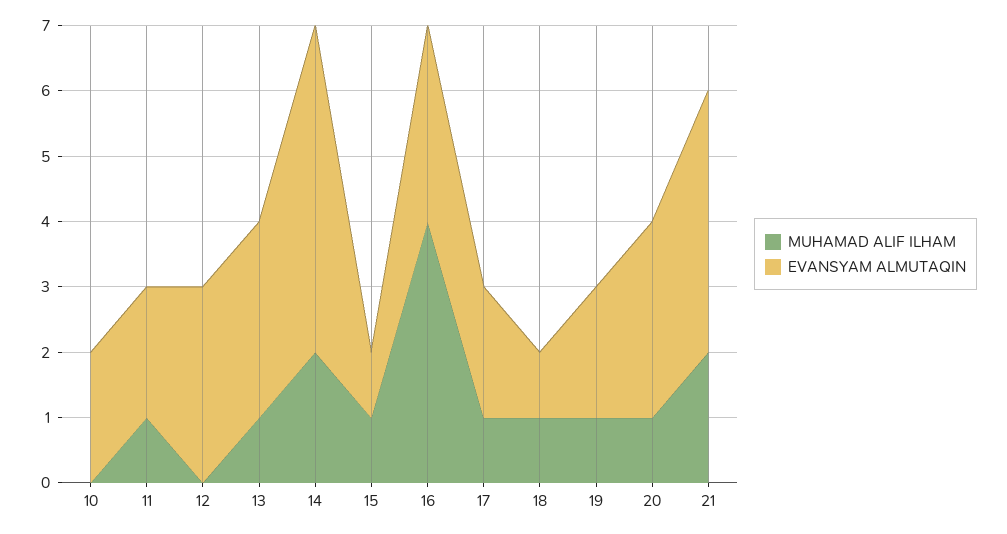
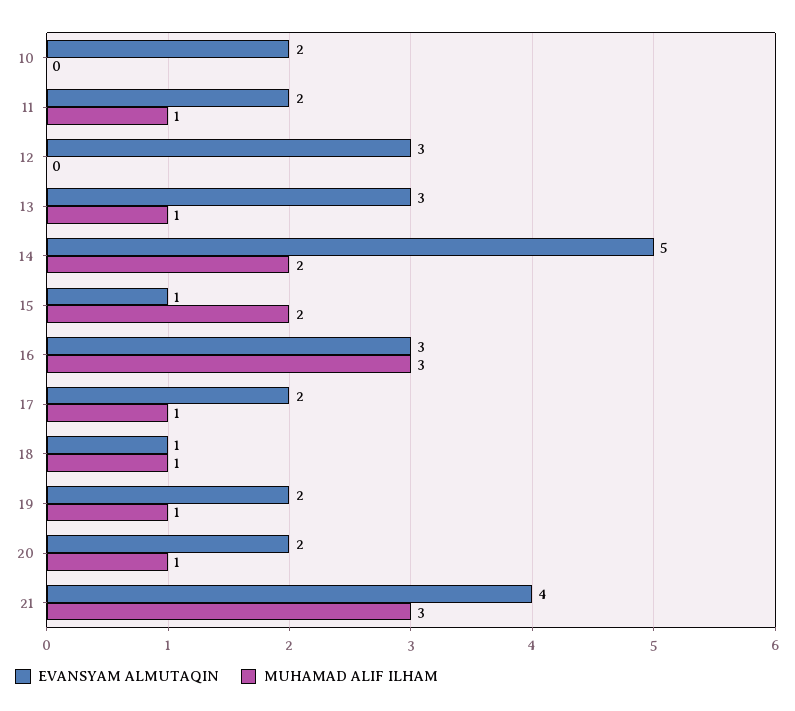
MUHAMAD ALIF ILHAM, 15: 1 -> 2
MUHAMAD ALIF ILHAM, 16: 4 -> 3
EVANSYAM ALMUTAQIN, 20: 3 -> 2
MUHAMAD ALIF ILHAM, 21: 2 -> 3

